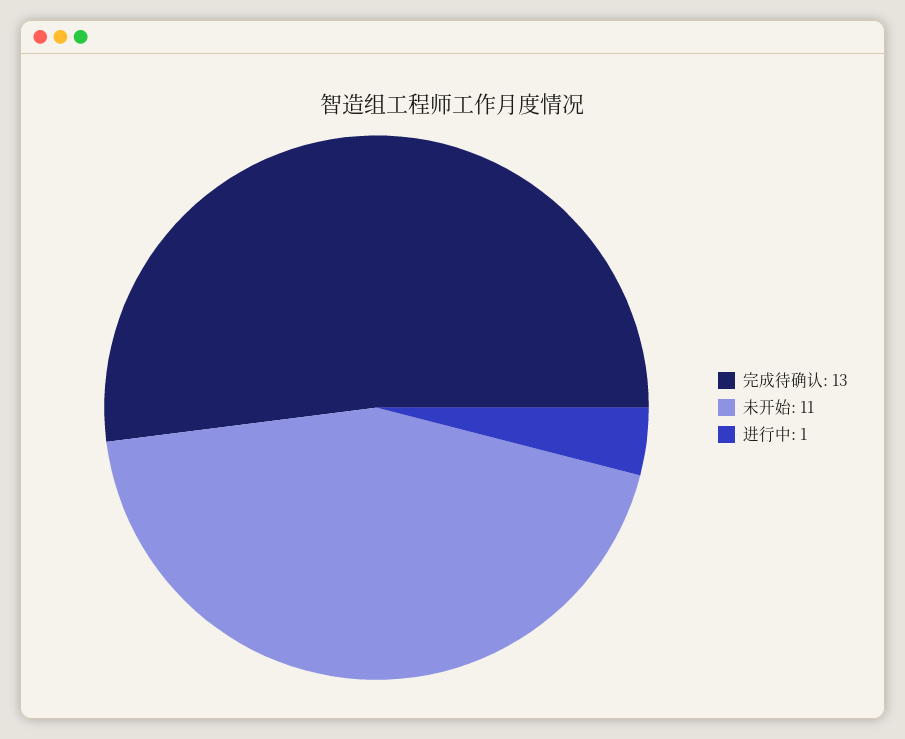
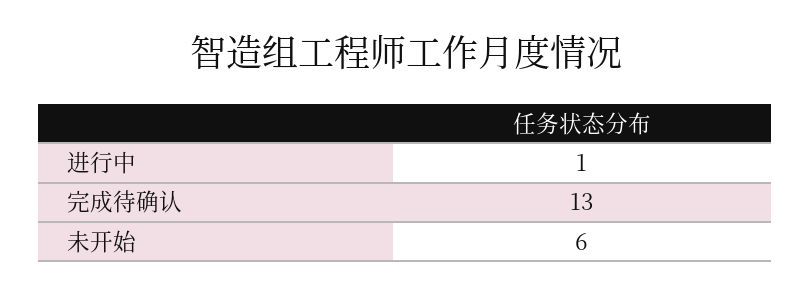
未开始: 11 -> 6

